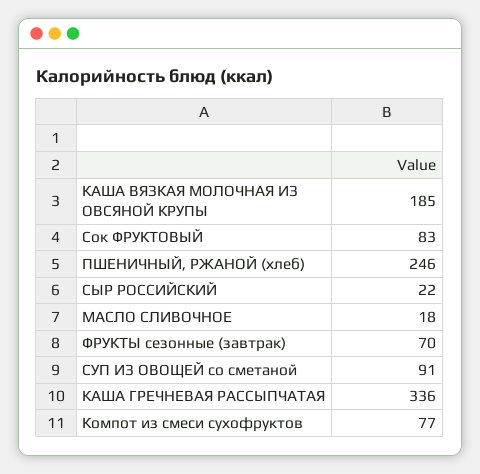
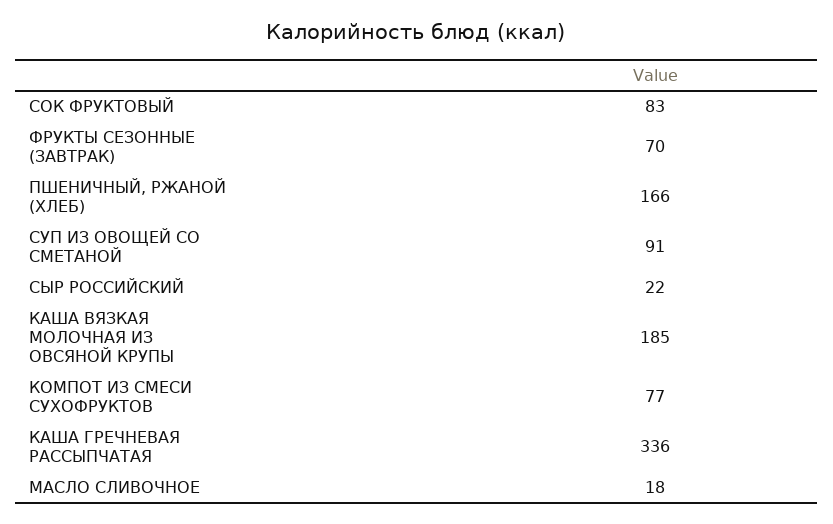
ПШЕНИЧНЫЙ, РЖАНОЙ (хлеб): 246 -> 166

